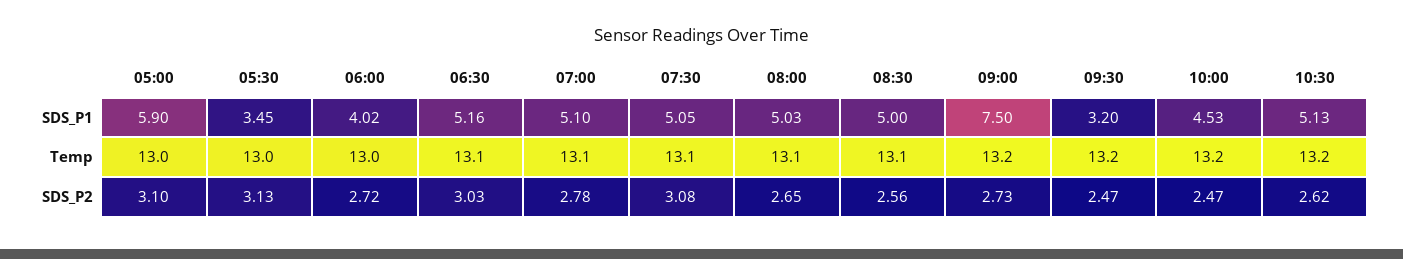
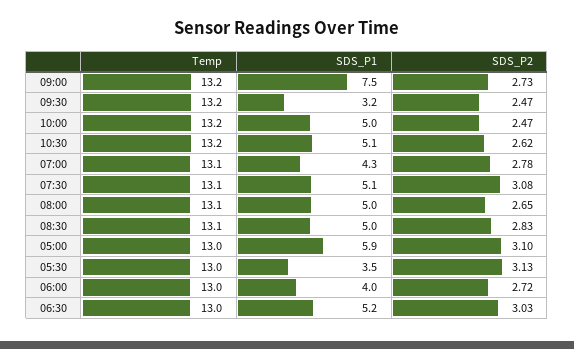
07:00, SDS_P1: 5.1 -> 4.3
10:00, SDS_P1: 4.53 -> 5
06:30, Temp: 13.1 -> 13
08:30, SDS_P2: 2.56 -> 2.83

